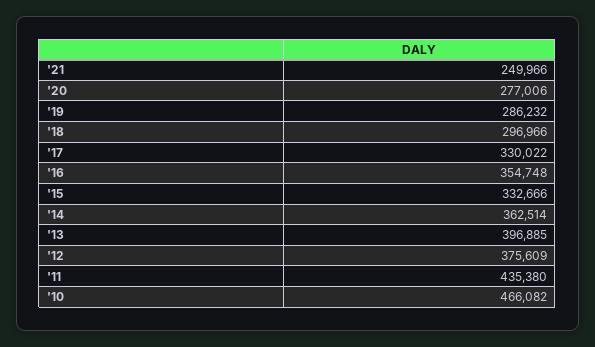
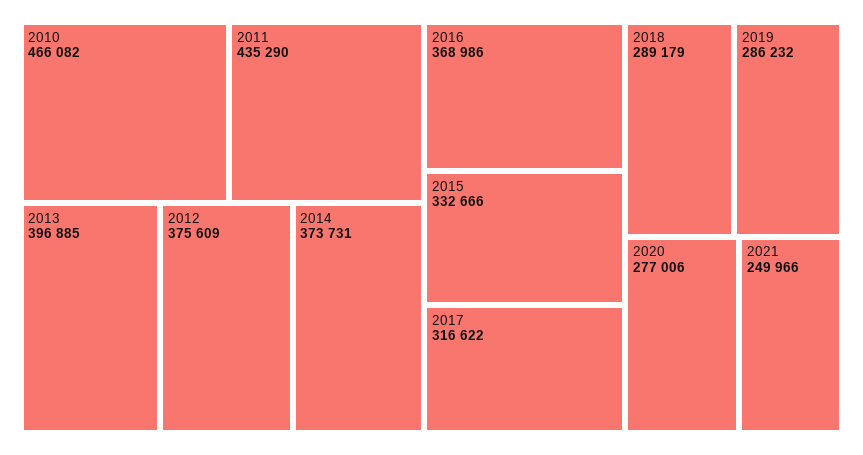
'18: 296966 -> 289179
'17: 330022 -> 316622
'16: 354748 -> 368986
'14: 362514 -> 373731
'11: 435380 -> 435290

